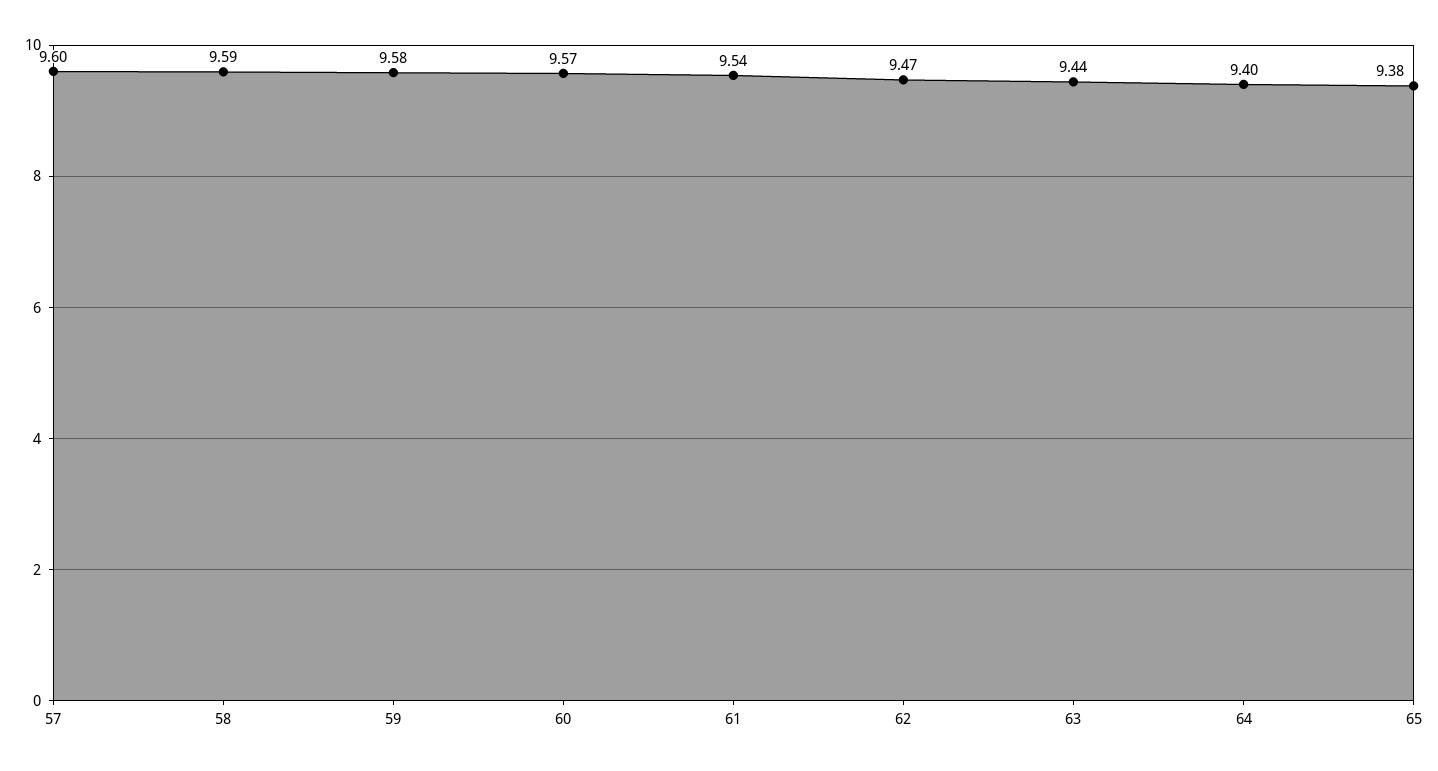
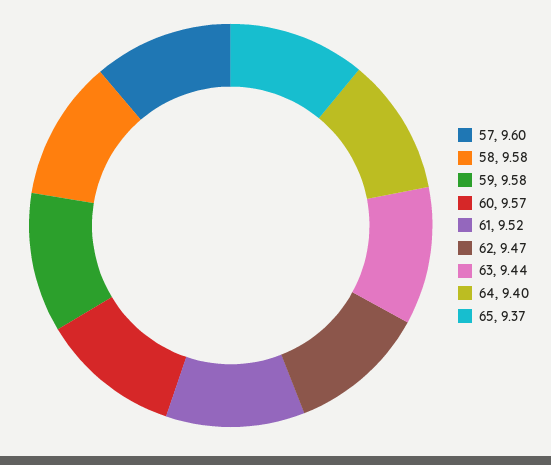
58: 9.59 -> 9.58
61: 9.54 -> 9.52
65: 9.38 -> 9.37

